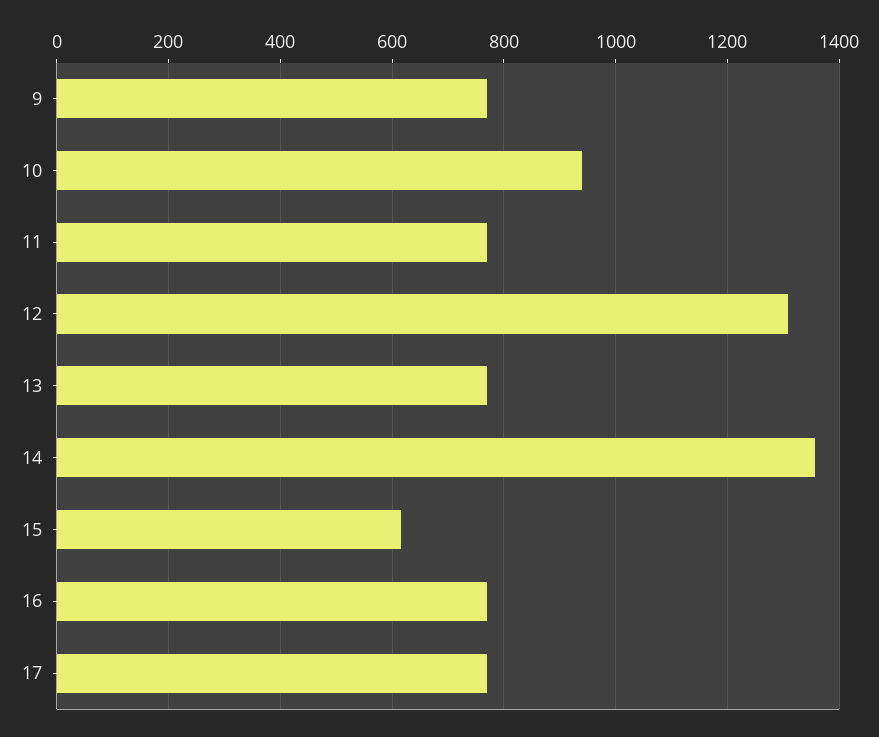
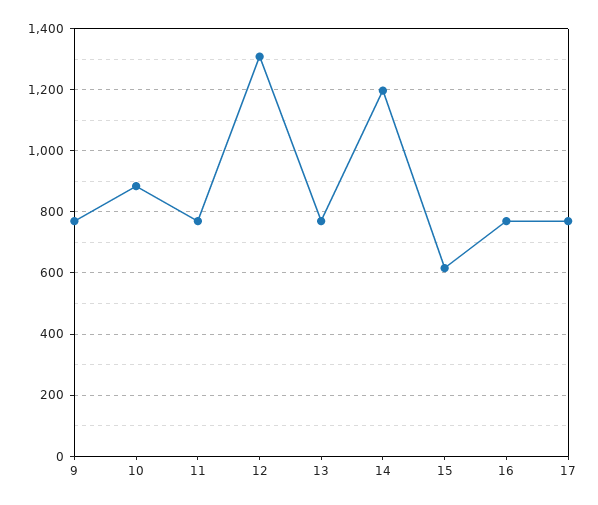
10: 940 -> 880
14: 1360 -> 1200

